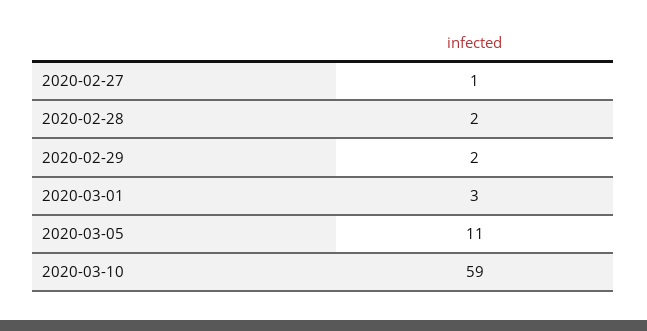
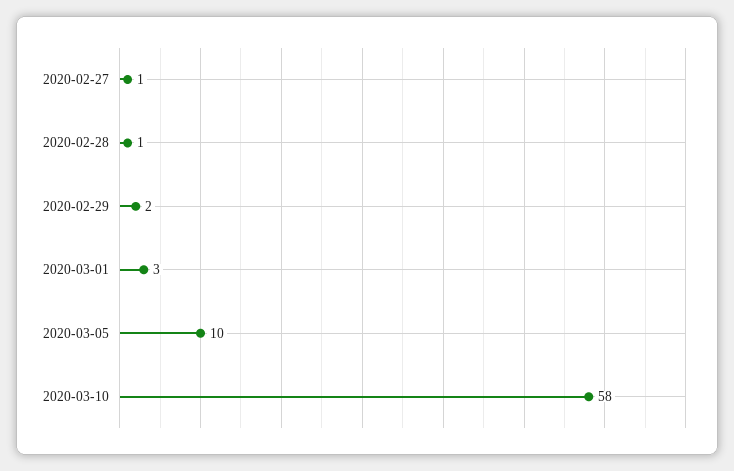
2020-02-28: 2 -> 1
2020-03-05: 11 -> 10
2020-03-10: 59 -> 58

